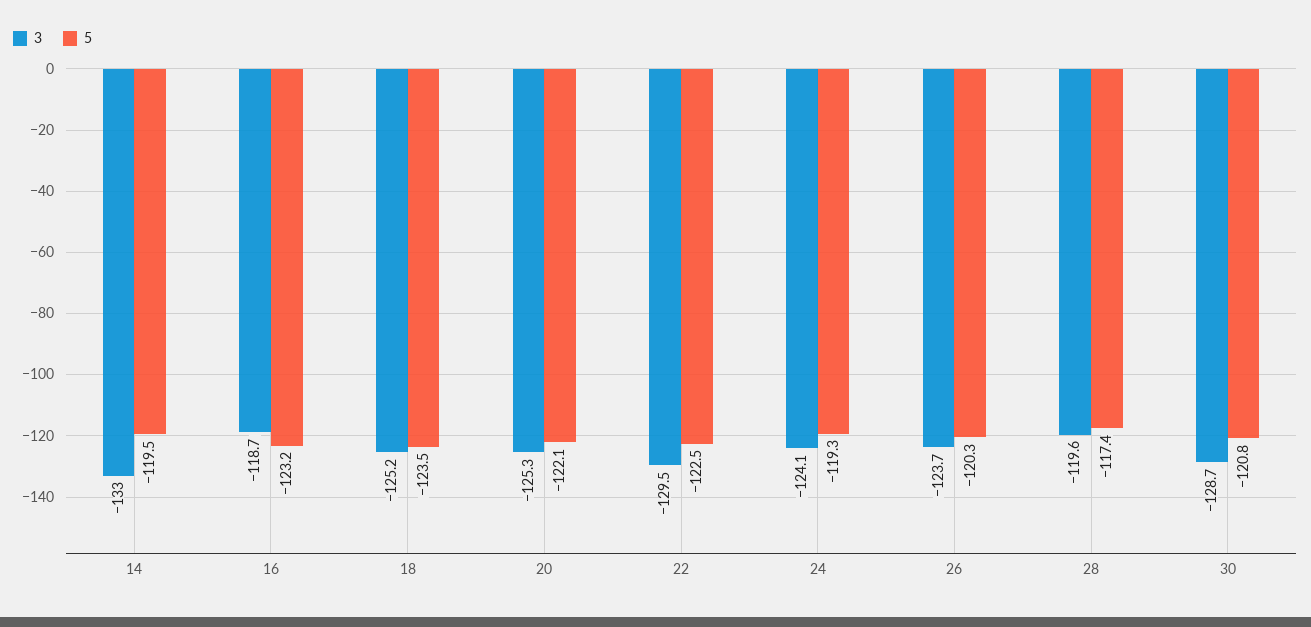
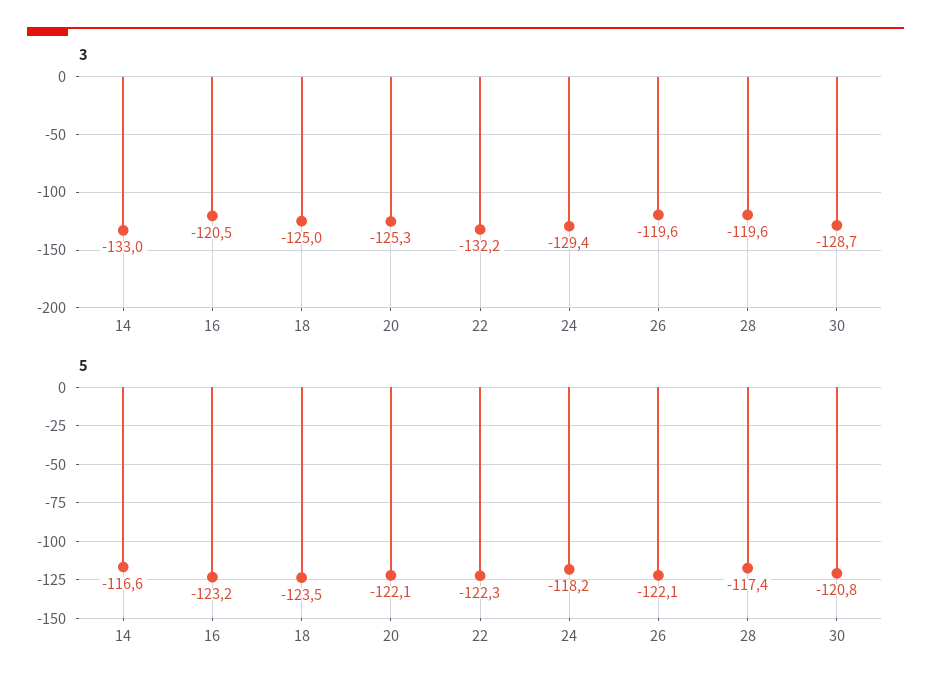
5, 14: -119.5 -> -116.6
3, 16: -118.7 -> -120.5
3, 18: -125.2 -> -125
3, 22: -129.5 -> -132.2
5, 22: -122.5 -> -122.3
3, 24: -124.1 -> -129.4
5, 24: -119.3 -> -118.2
3, 26: -123.7 -> -119.6
5, 26: -120.3 -> -122.1

